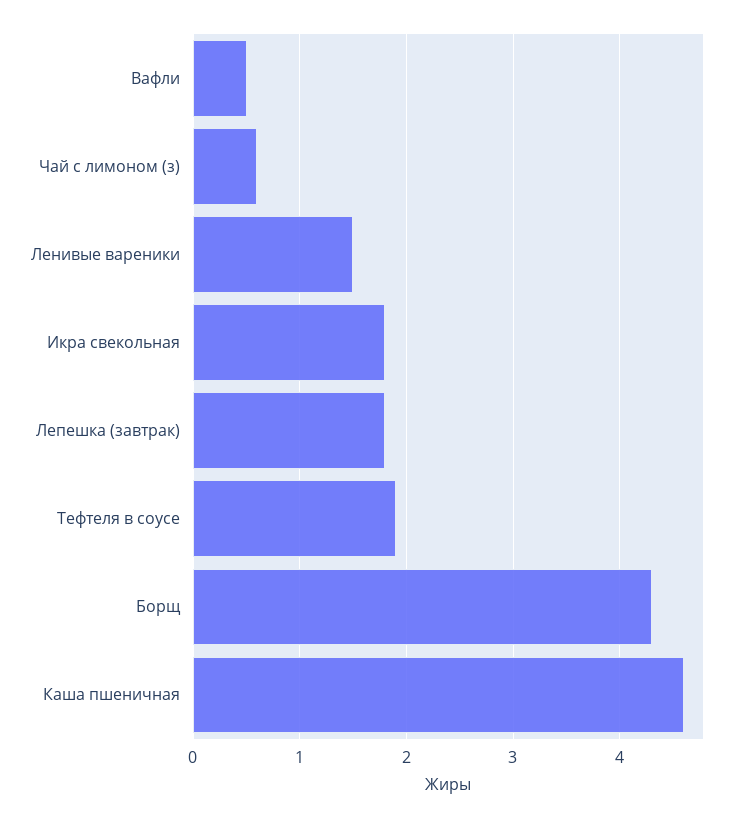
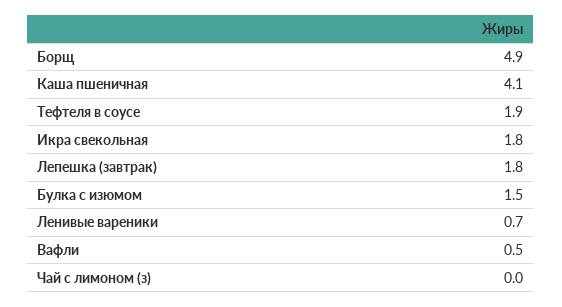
Чай с лимоном (з): 0.6 -> 0
Ленивые вареники: 1.5 -> 0.7
Борщ: 4.3 -> 4.9
Каша пшеничная: 4.6 -> 4.1
Булка с изюмом: none -> 1.5

